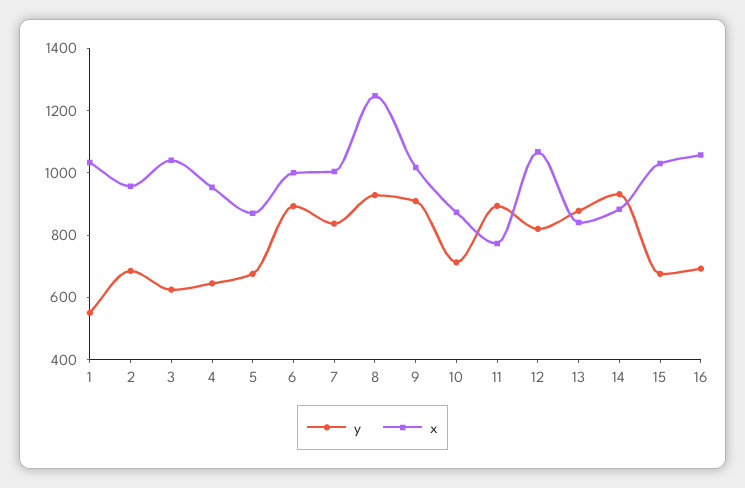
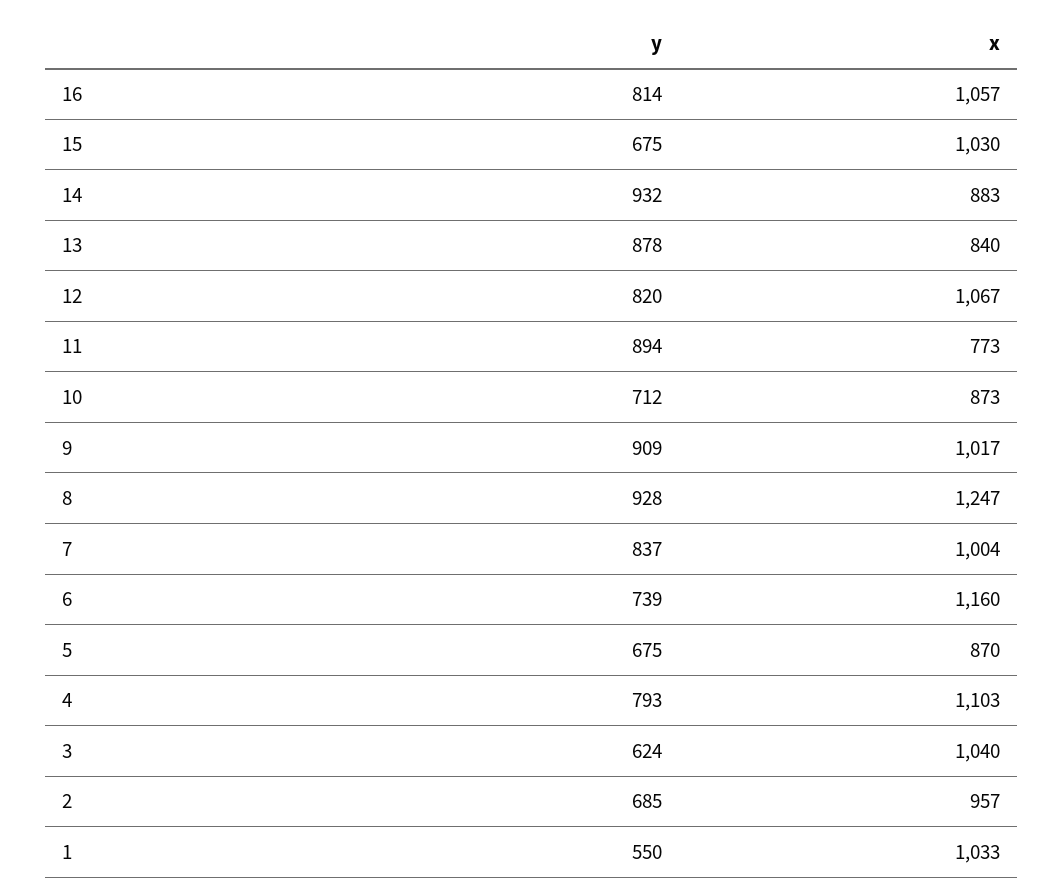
y, 4: 650 -> 793
x, 4: 950 -> 1103
y, 6: 900 -> 739
x, 6: 1000 -> 1160
y, 16: 700 -> 814

